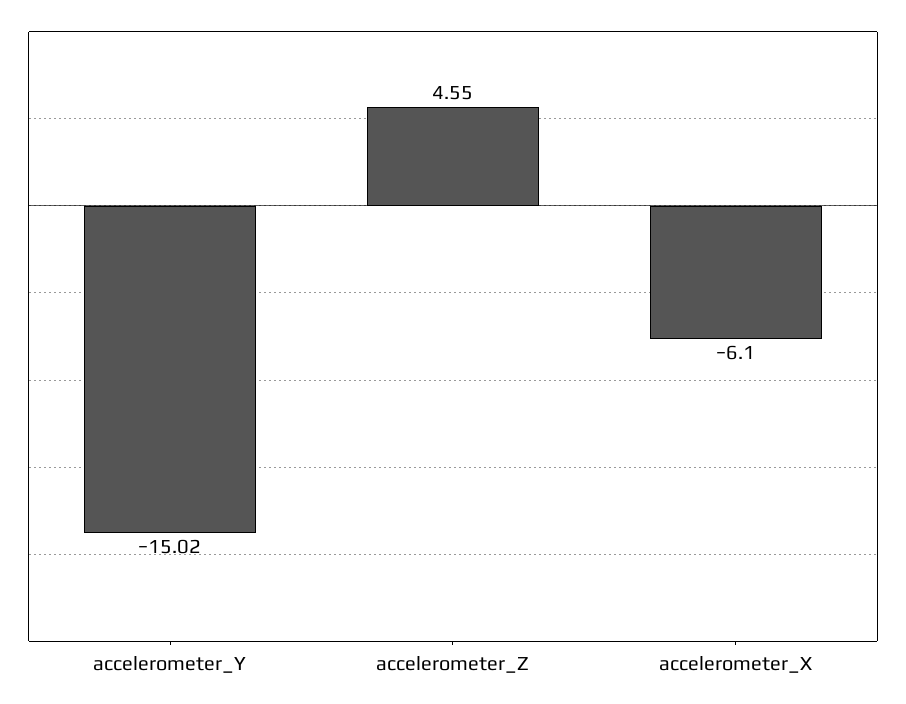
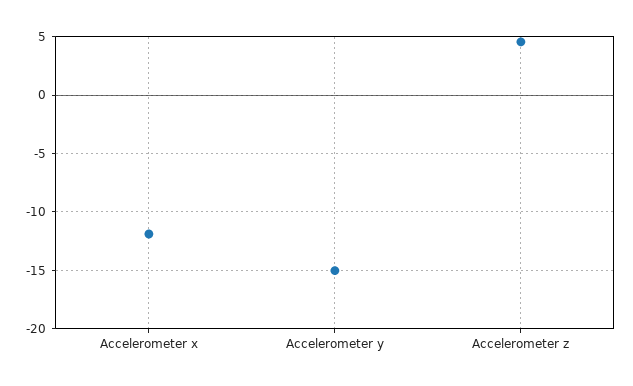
accelerometer_X: -6.1 -> -12

